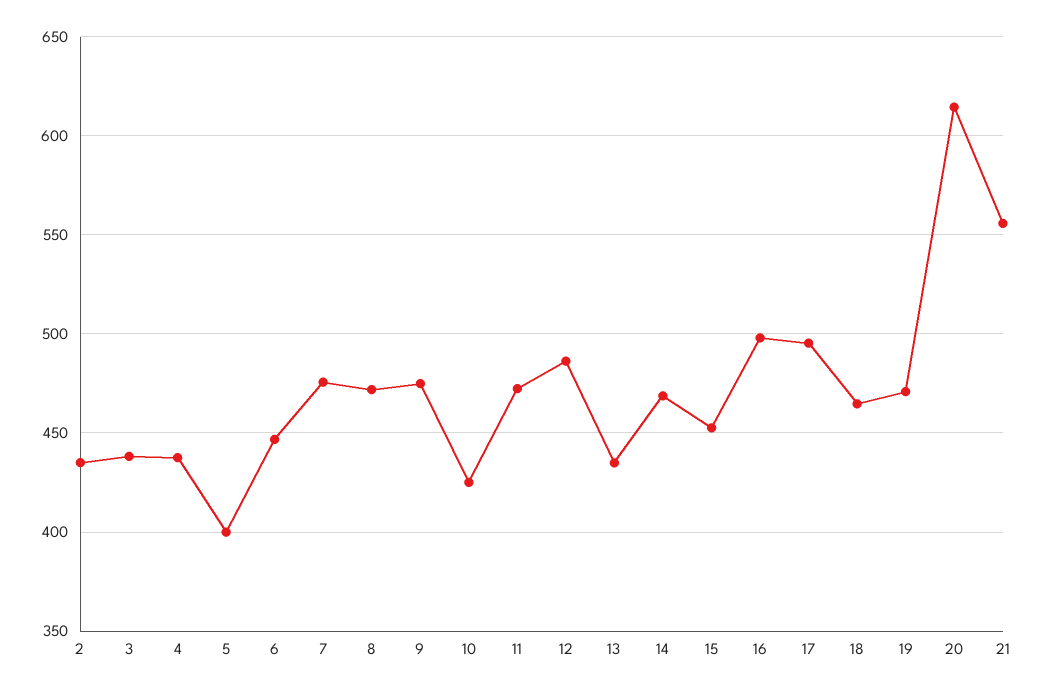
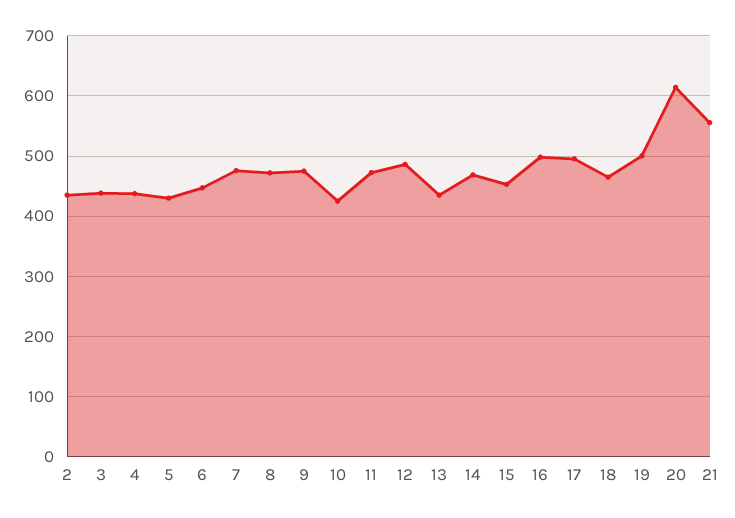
5: 400 -> 430
19: 470 -> 500

